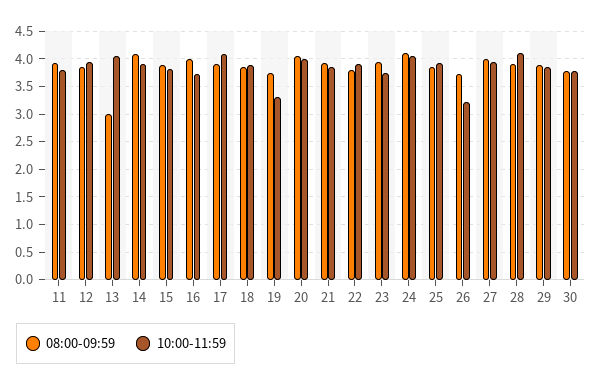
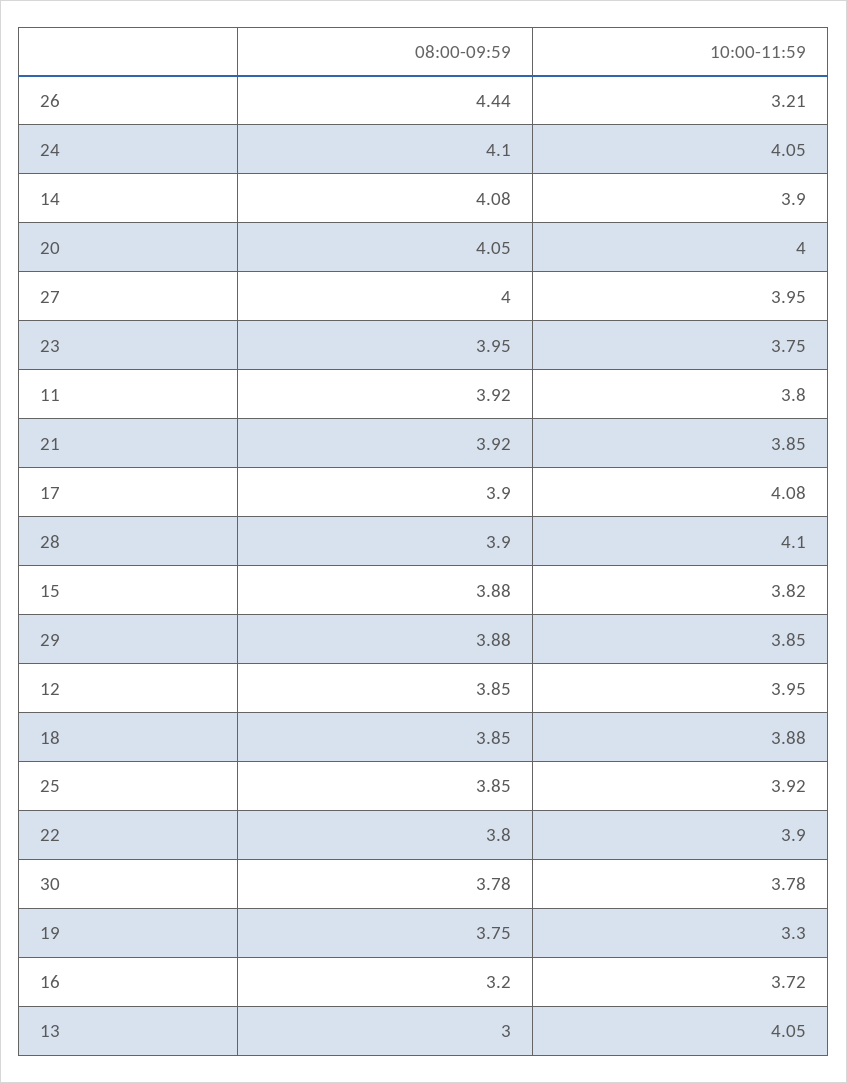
08:00-09:59, 16: 4 -> 3.2
08:00-09:59, 26: 3.75 -> 4.44

